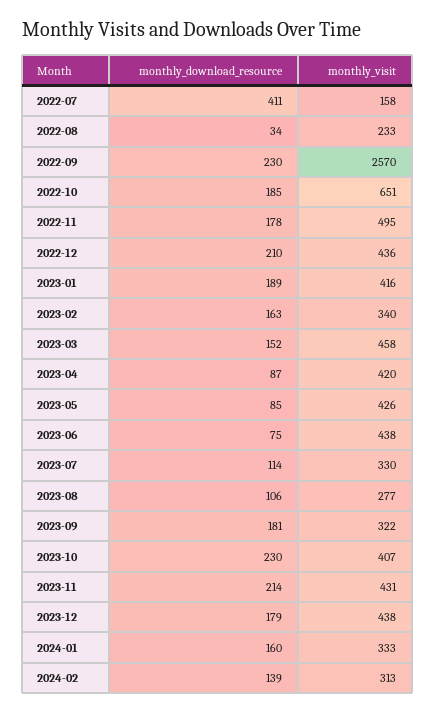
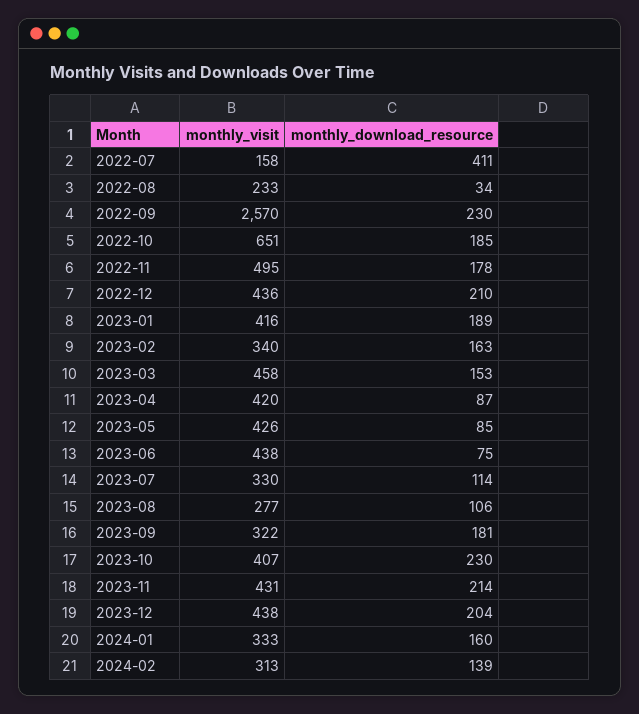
monthly_download_resource, 2023-03: 152 -> 153
monthly_download_resource, 2023-12: 179 -> 204

